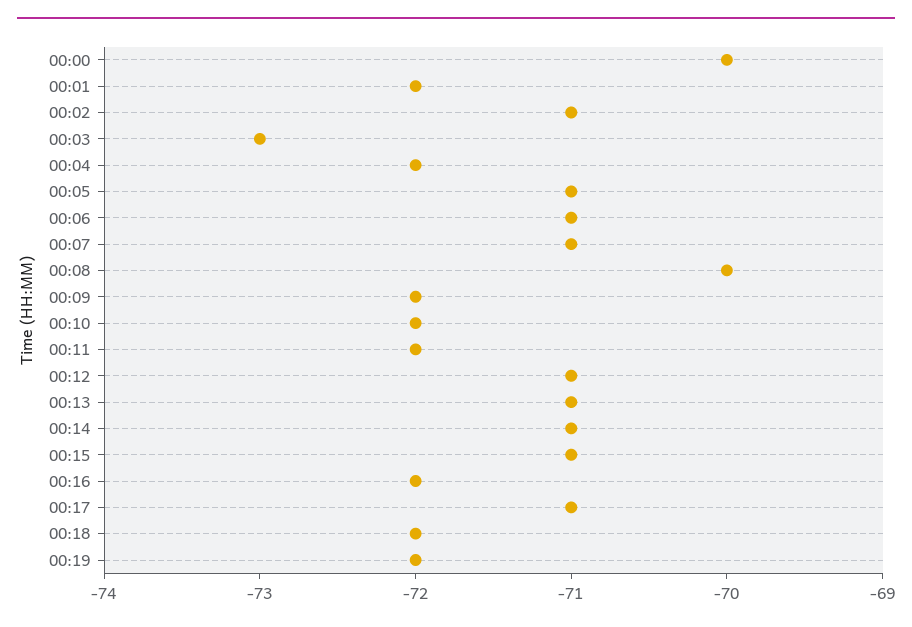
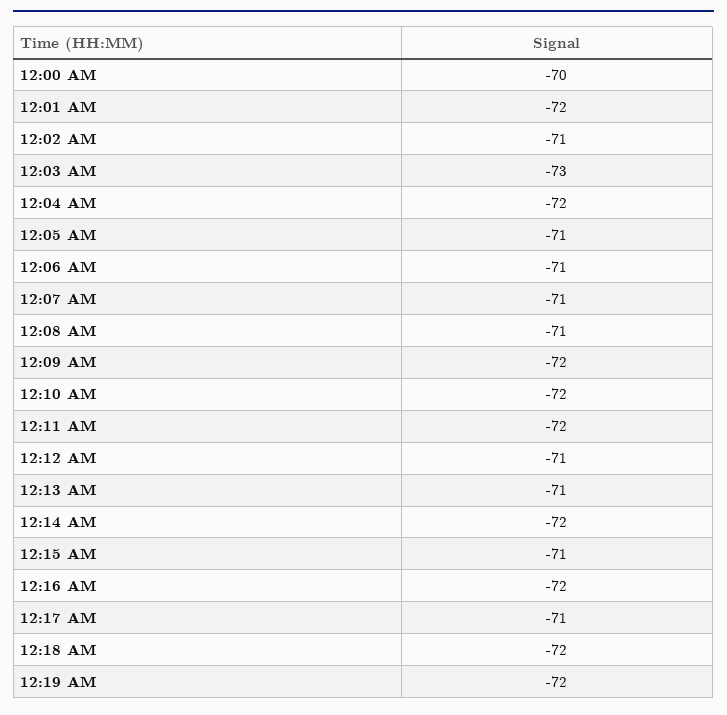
00:08: -70 -> -71
00:14: -71 -> -72

